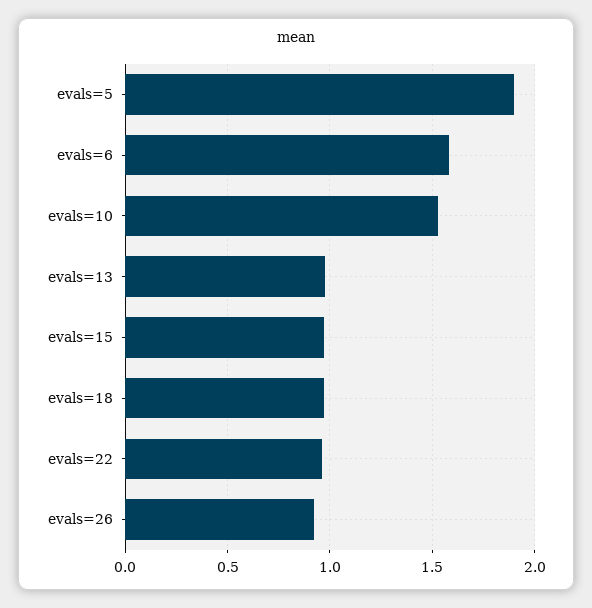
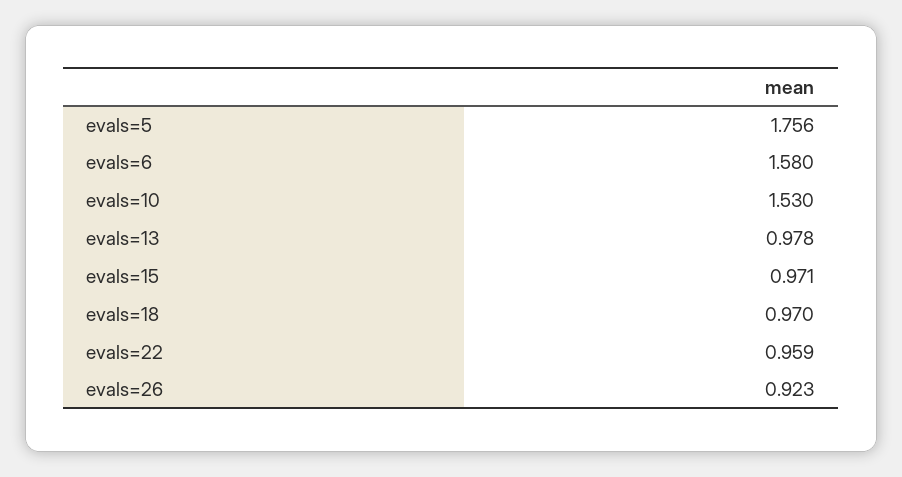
evals=5: 1.9 -> 1.756

